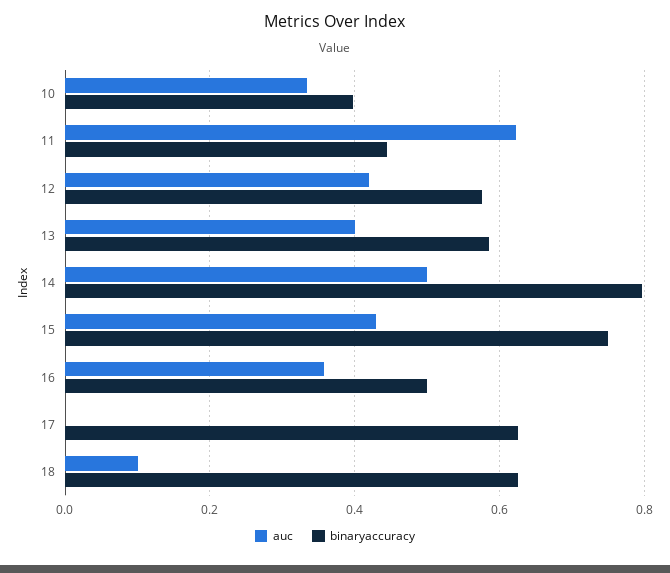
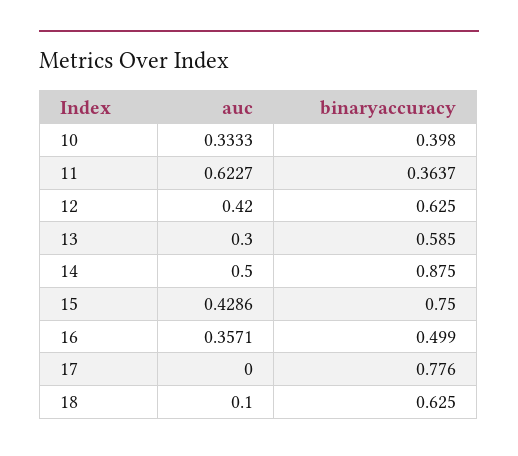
binaryaccuracy, 11: 0.44 -> 0.3637
binaryaccuracy, 12: 0.58 -> 0.625
auc, 13: 0.4 -> 0.3
binaryaccuracy, 14: 0.8 -> 0.875
binaryaccuracy, 17: 0.62 -> 0.776

